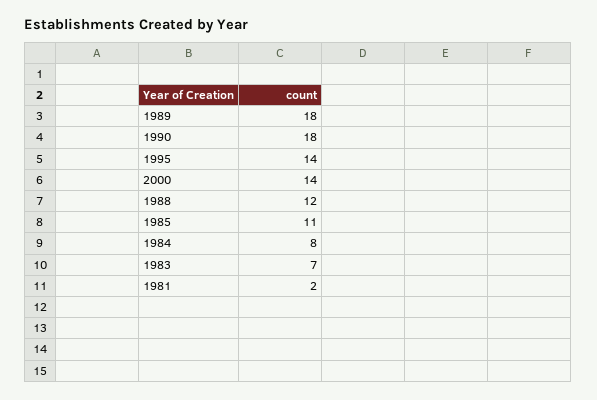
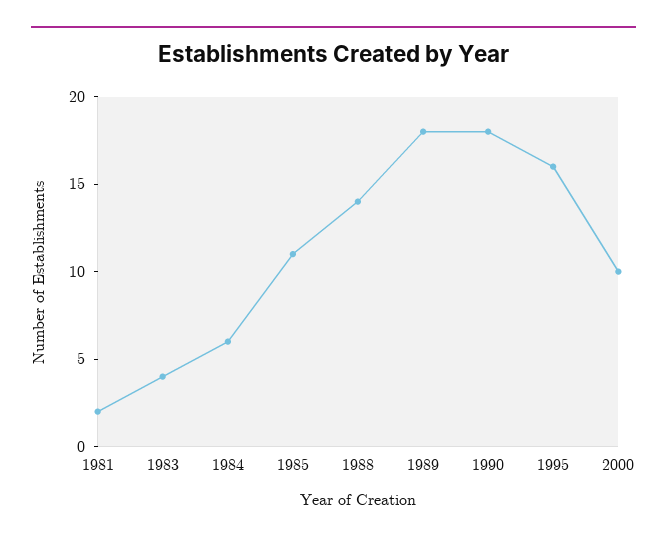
1995: 14 -> 16
2000: 14 -> 10
1988: 12 -> 14
1984: 8 -> 6
1983: 7 -> 4

